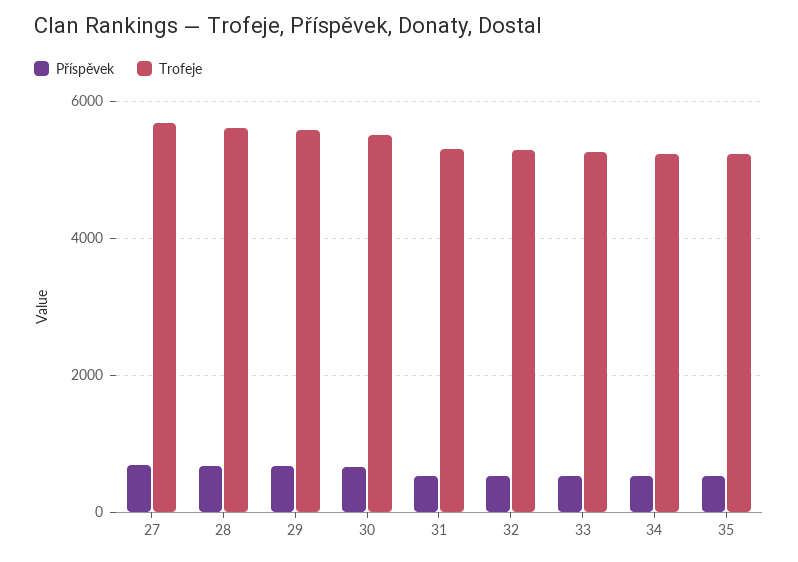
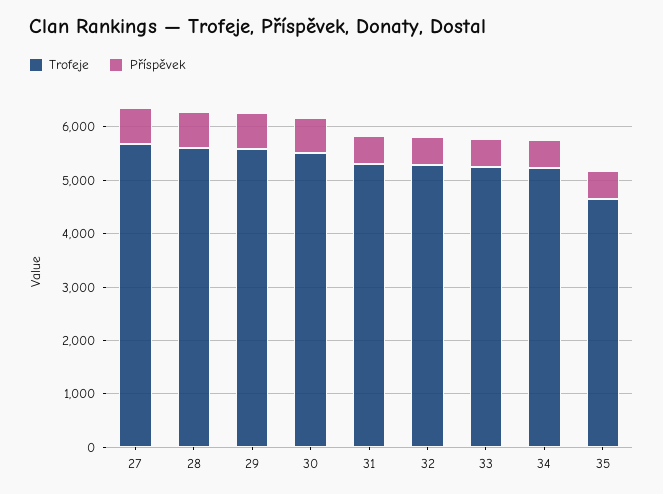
Trofeje, 35: 5200 -> 4600

